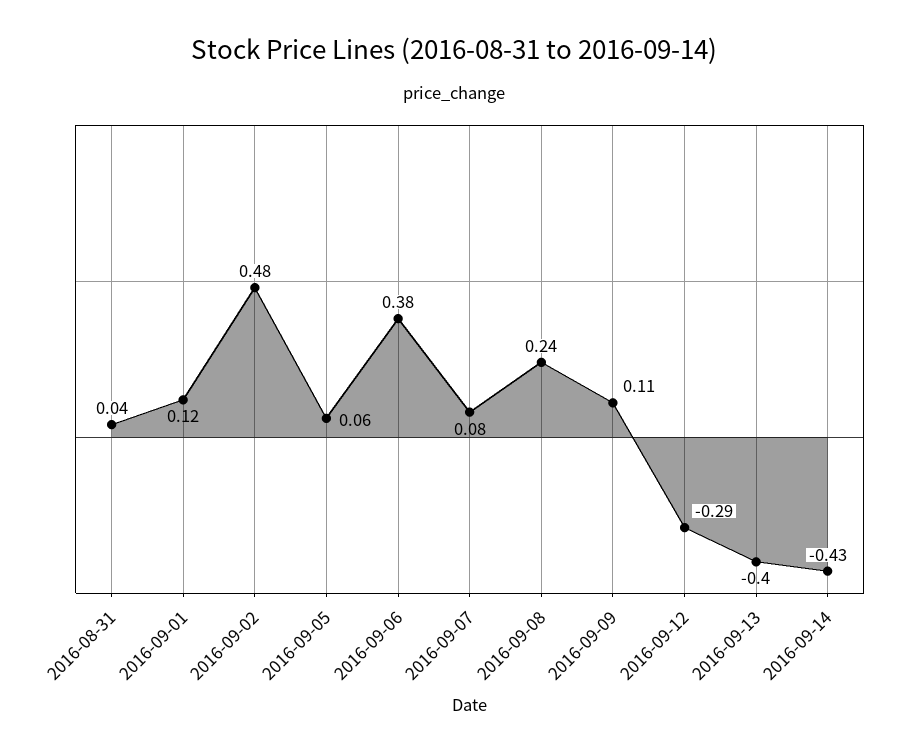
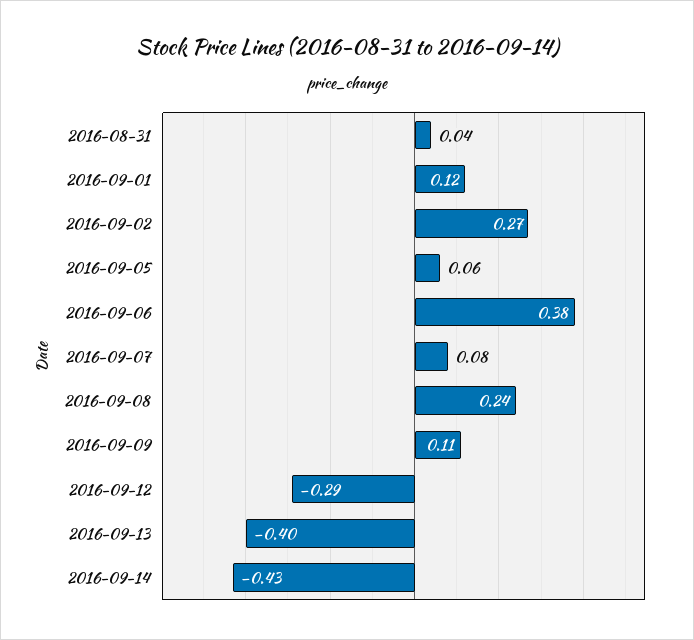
2016-09-02: 0.48 -> 0.27

